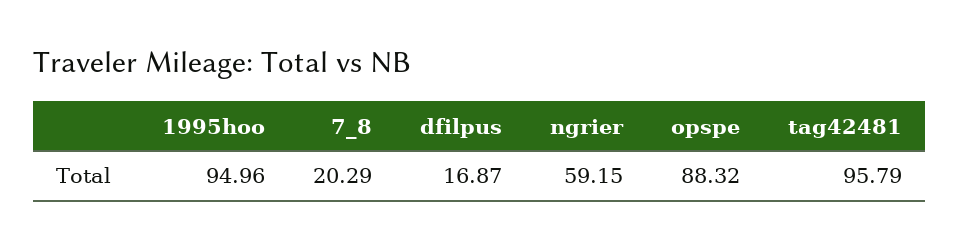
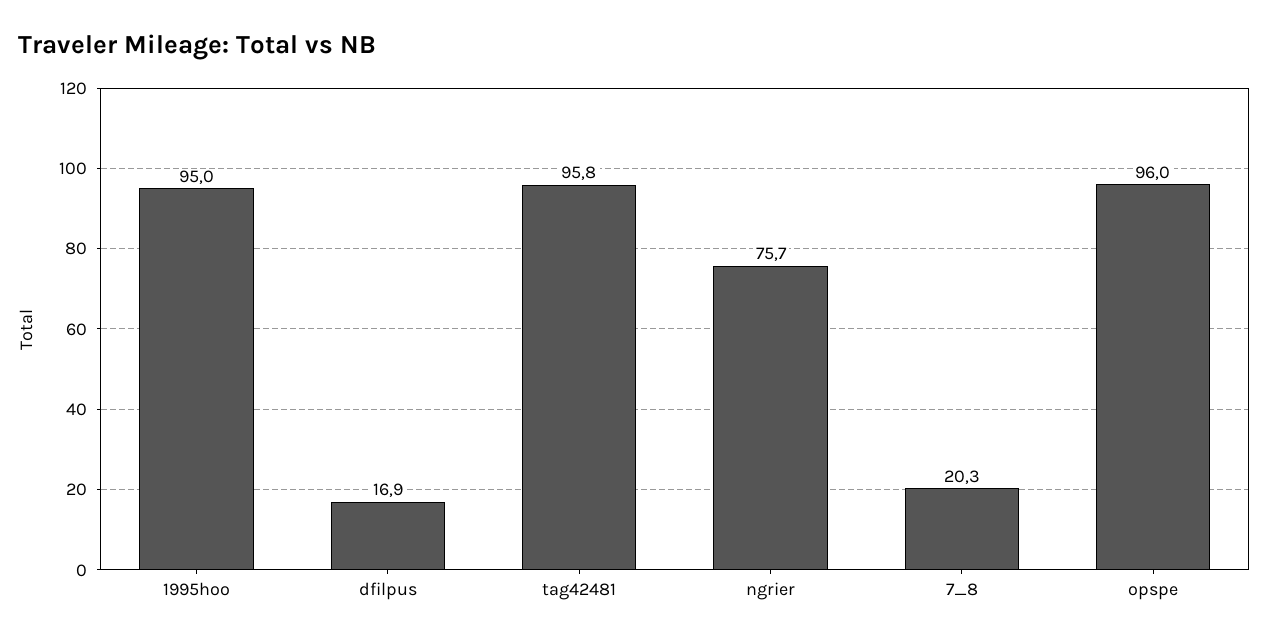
ngrier: 59.15 -> 75.7
opspe: 88.32 -> 96

